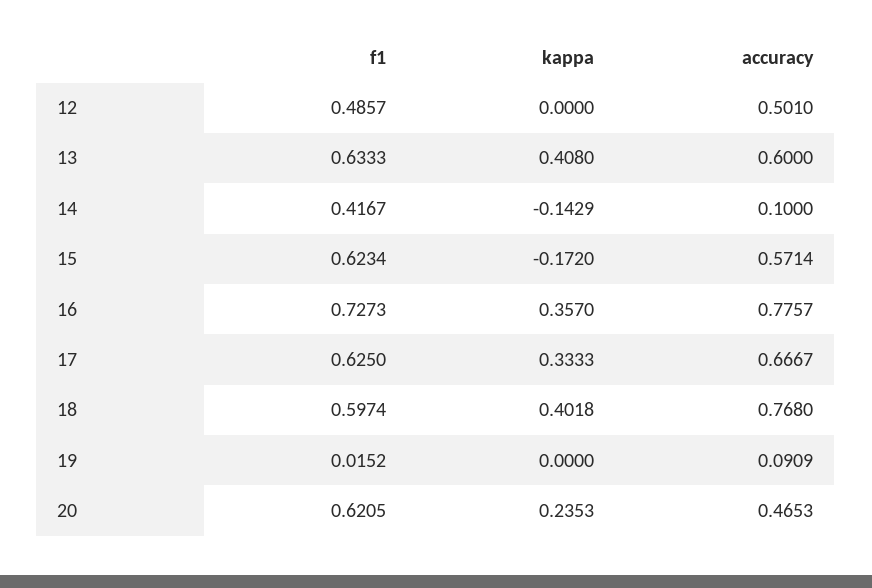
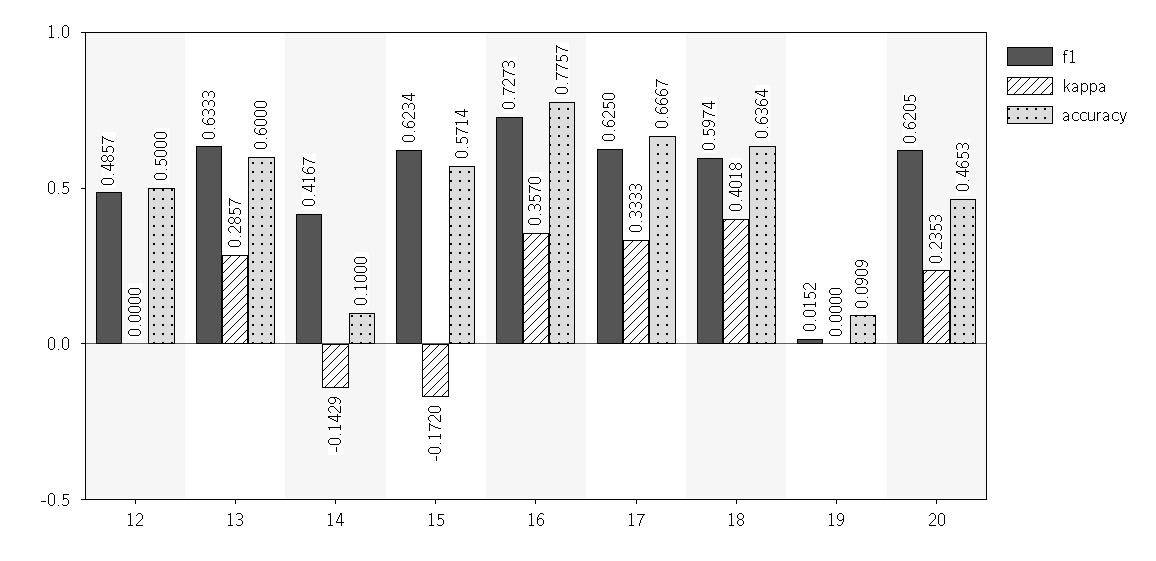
accuracy, 12: 0.501 -> 0.5
kappa, 13: 0.408 -> 0.2857
accuracy, 18: 0.768 -> 0.6364

